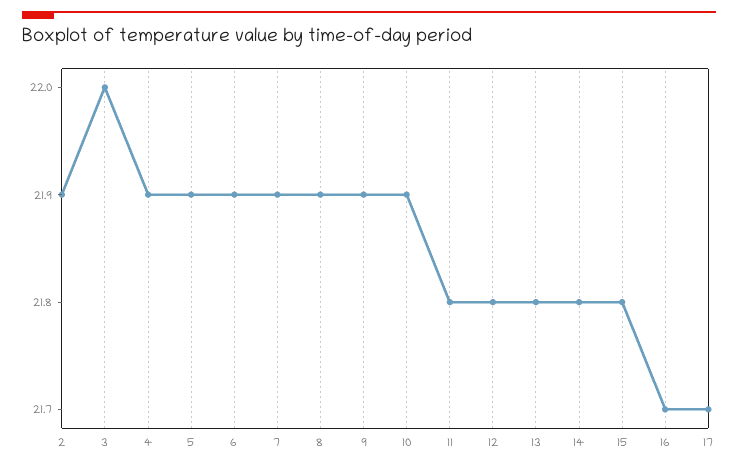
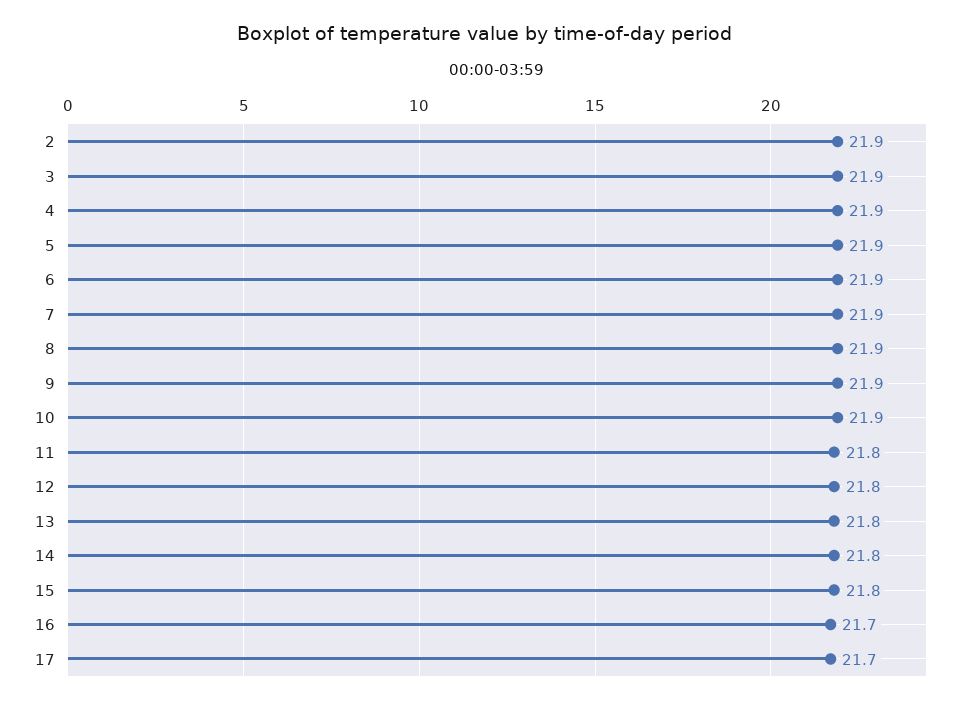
3: 22 -> 21.9

